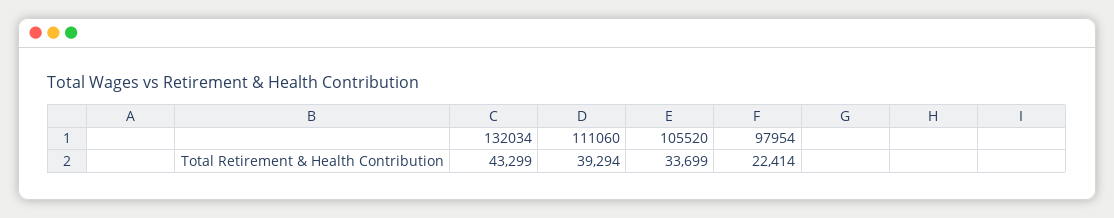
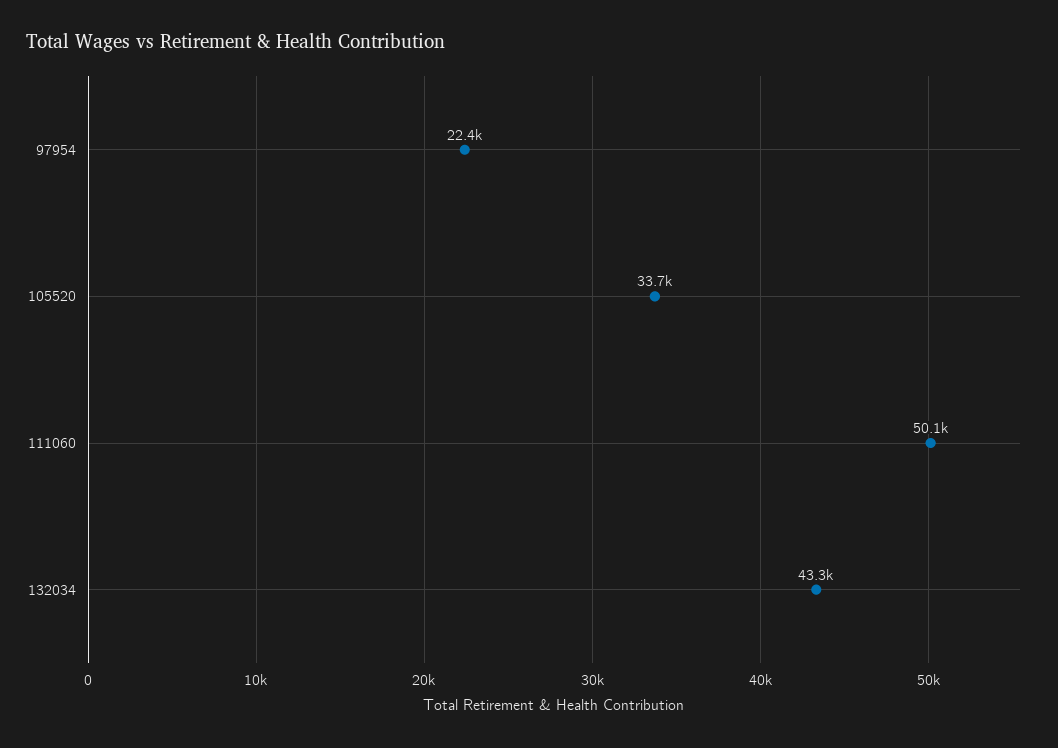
111060: 39294 -> 50100

